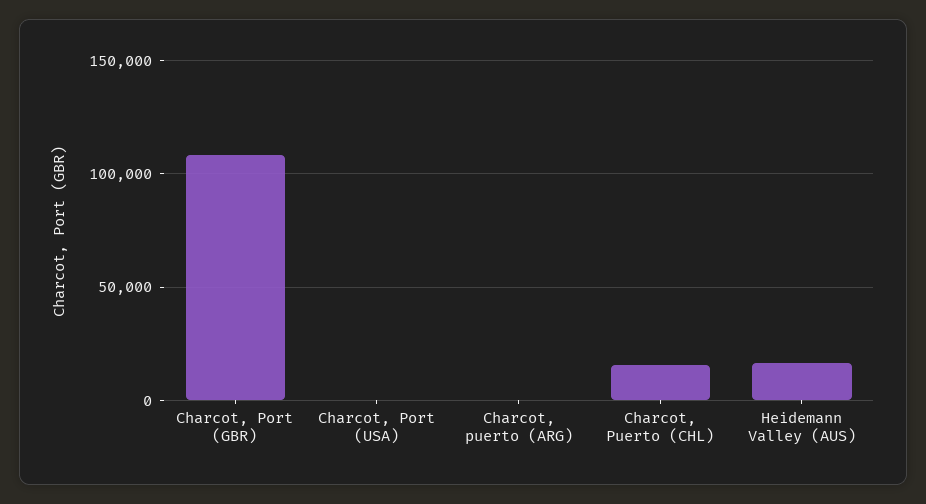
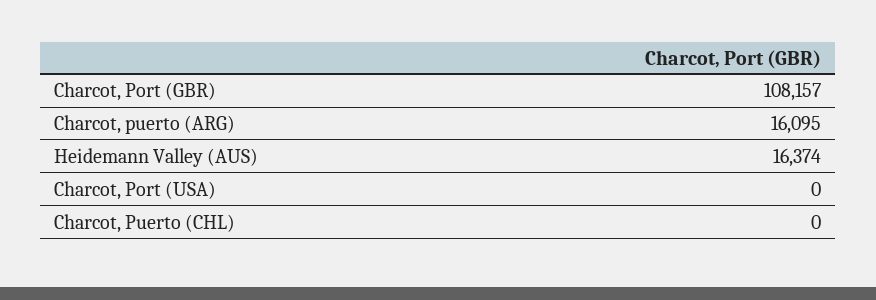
Charcot, puerto (ARG): 0 -> 16095
Charcot, Puerto (CHL): 15000 -> 0

